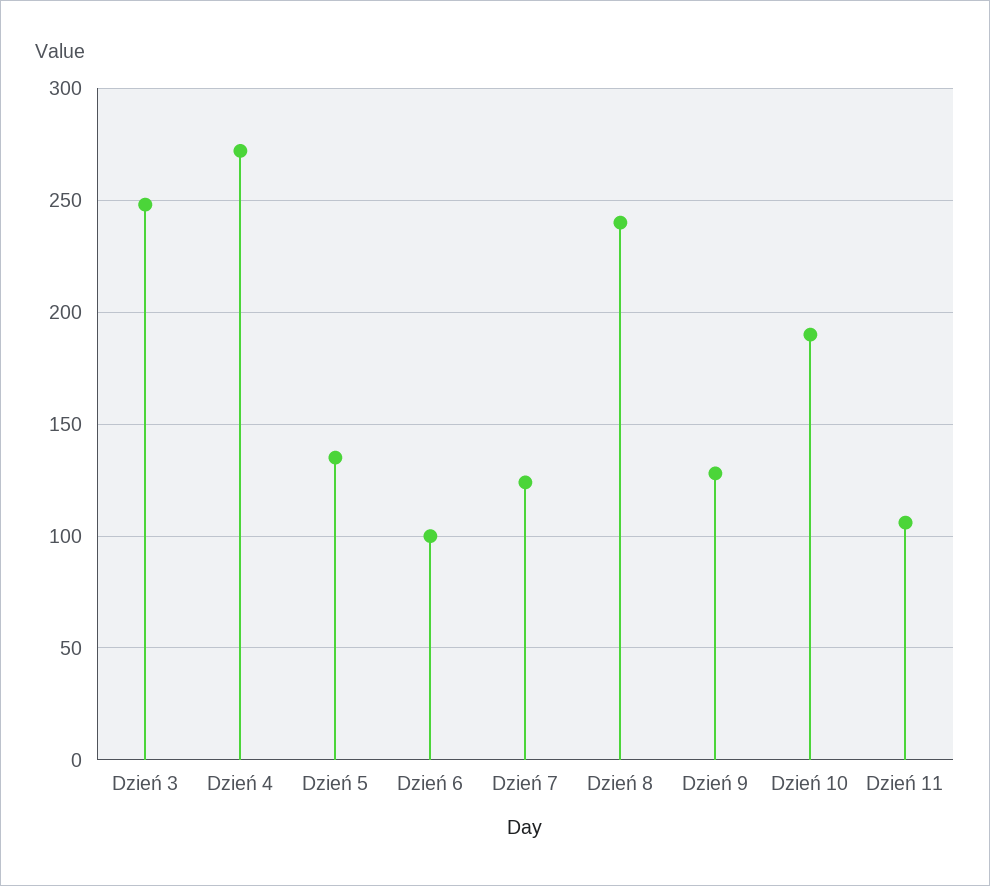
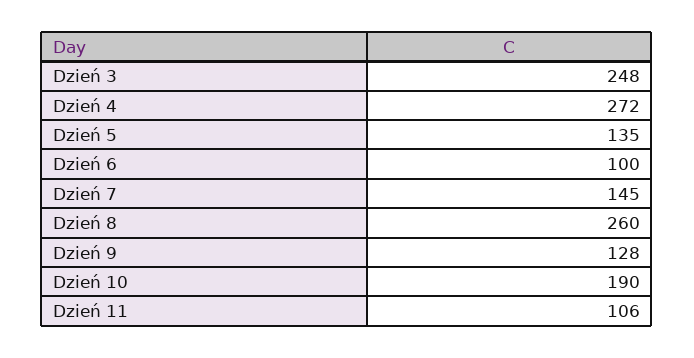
Dzień 7: 125 -> 145
Dzień 8: 240 -> 260

